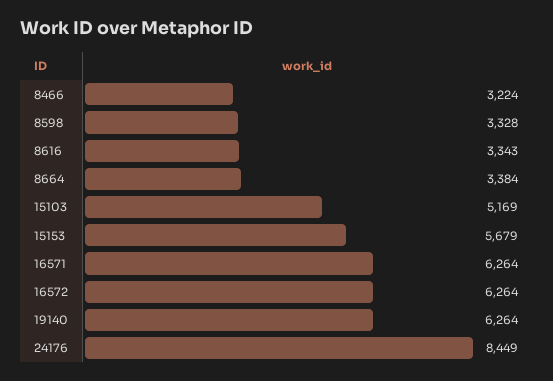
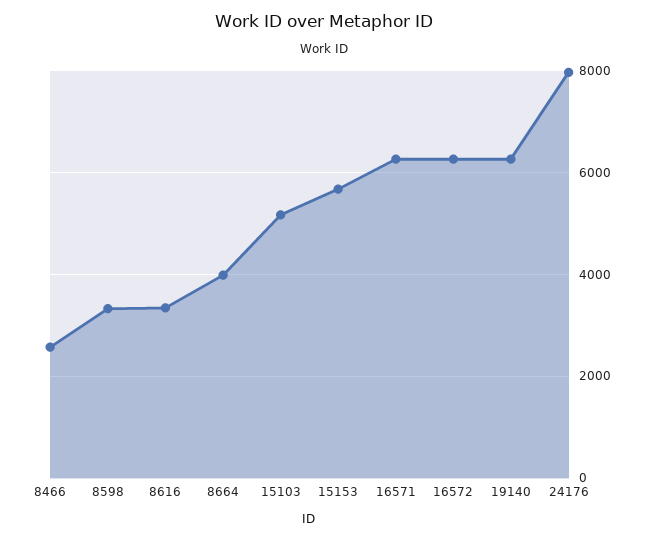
8466: 3224 -> 2600
8664: 3384 -> 4000
24176: 8449 -> 8000

